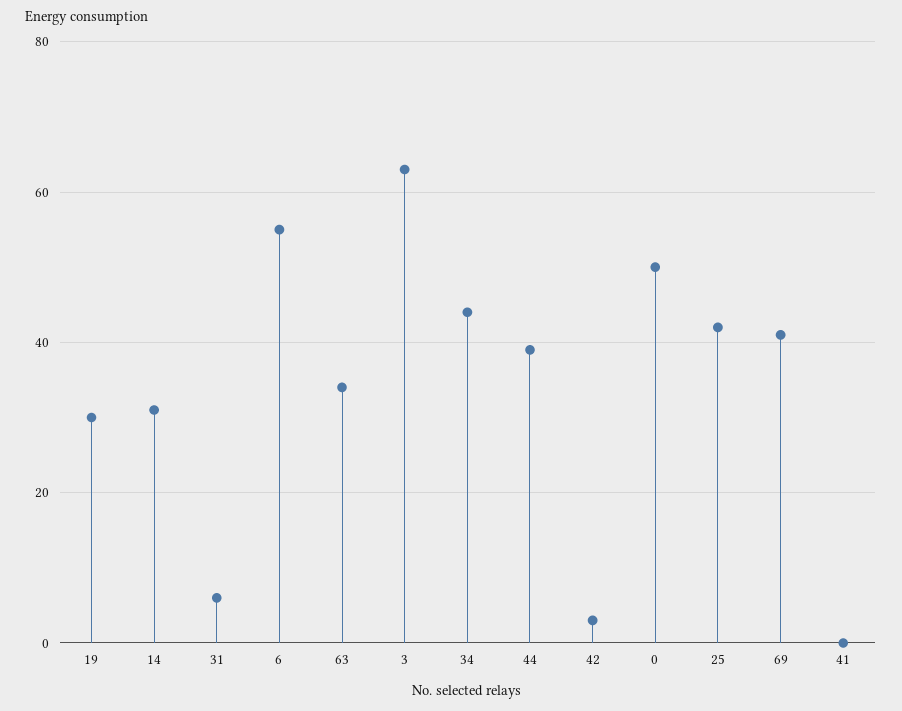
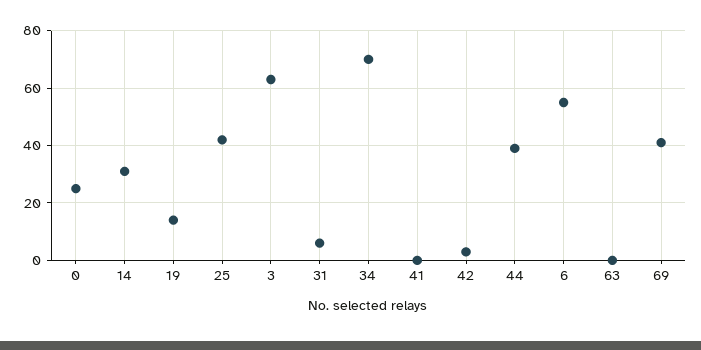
19: 30 -> 15
63: 35 -> 0
34: 45 -> 70
0: 50 -> 25

